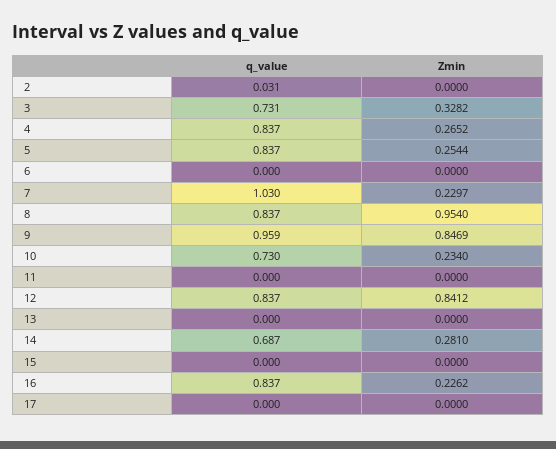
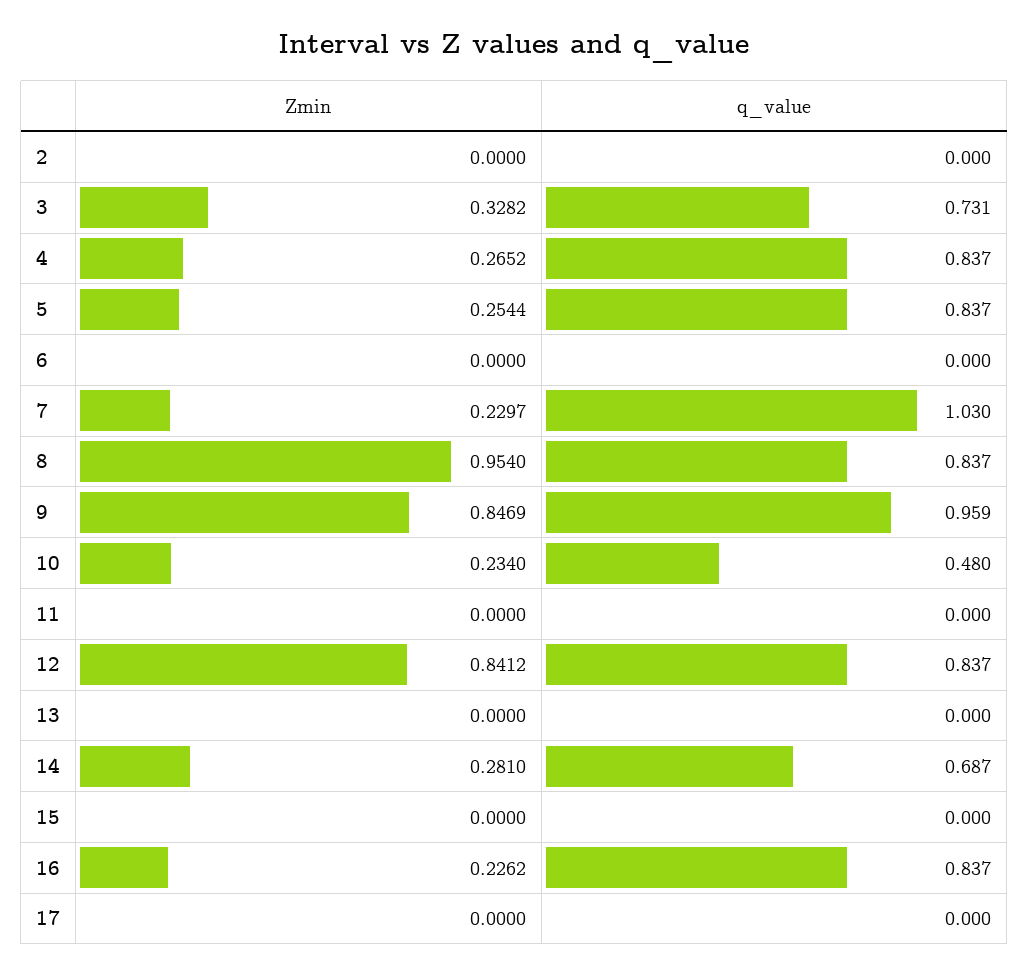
q_value, 2: 0.031 -> 0
q_value, 10: 0.73 -> 0.48

